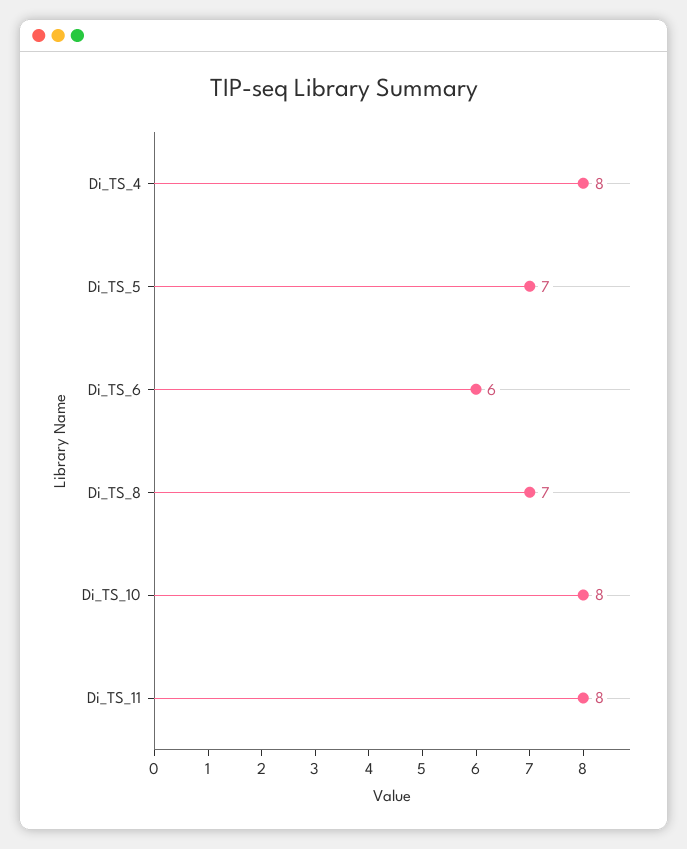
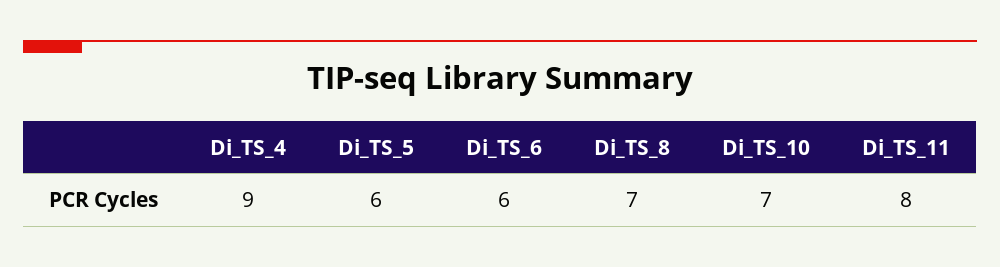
Di_TS_4: 8 -> 9
Di_TS_5: 7 -> 6
Di_TS_10: 8 -> 7

